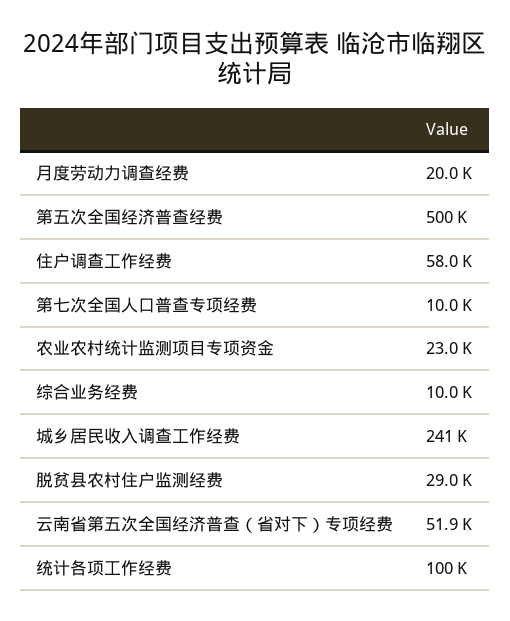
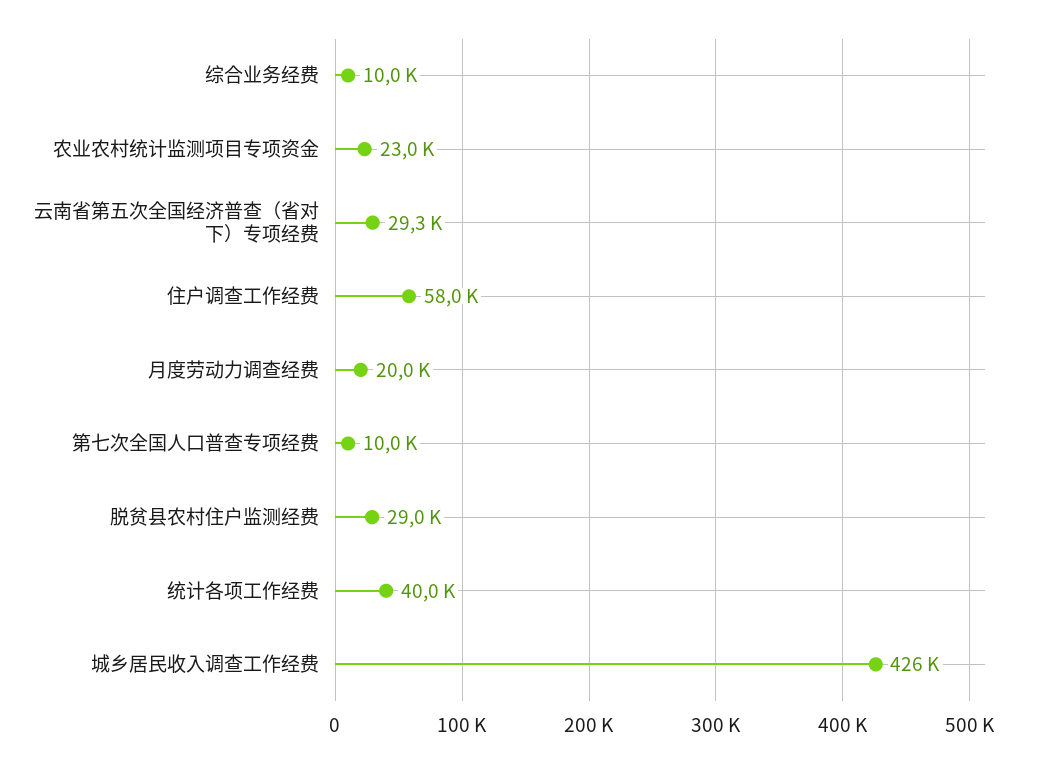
第五次全国经济普查经费: 500000 -> none
城乡居民收入调查工作经费: 241000 -> 426000
云南省第五次全国经济普查（省对下）专项经费: 51900 -> 29300
统计各项工作经费: 100000 -> 40000

